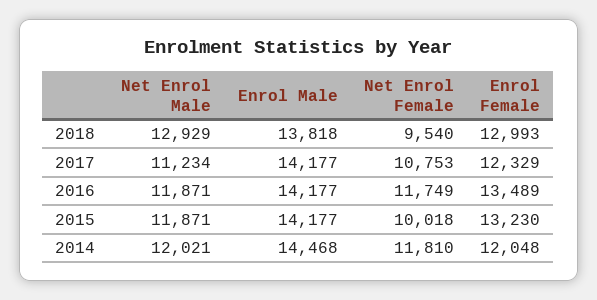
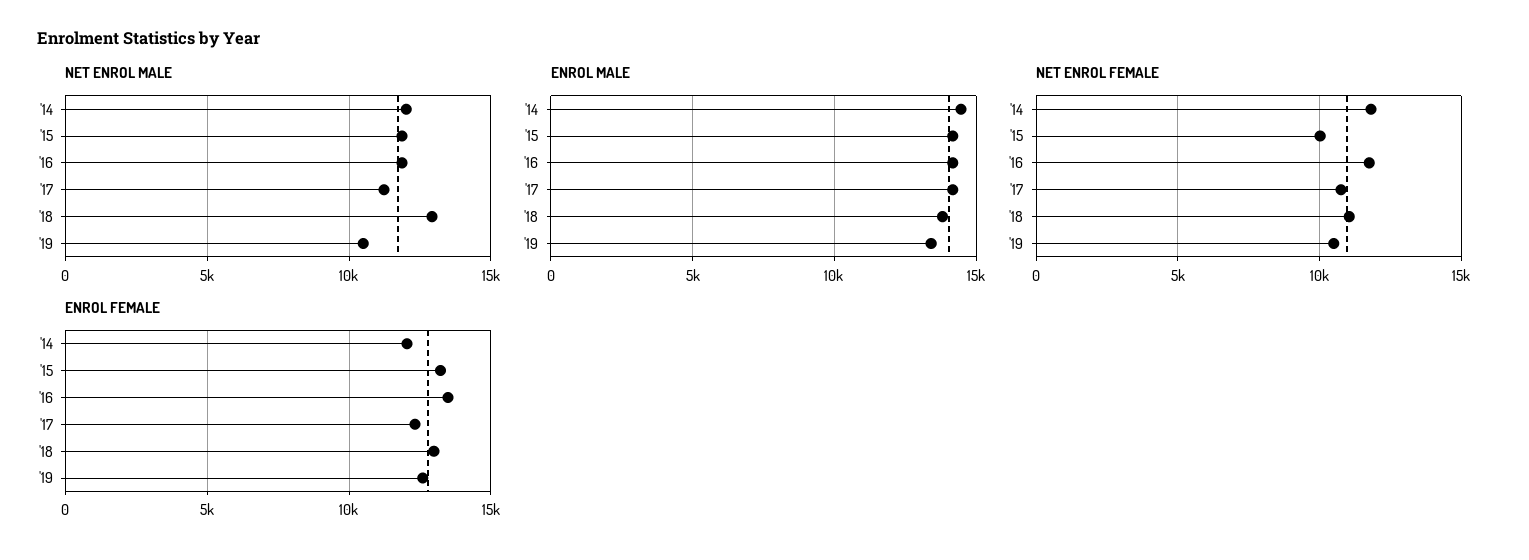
Net Enrol Female, 2018: 9540 -> 11000
Net Enrol Male, '19: none -> 10500
Enrol Male, '19: none -> 13500
Net Enrol Female, '19: none -> 10500
Enrol Female, '19: none -> 12500

